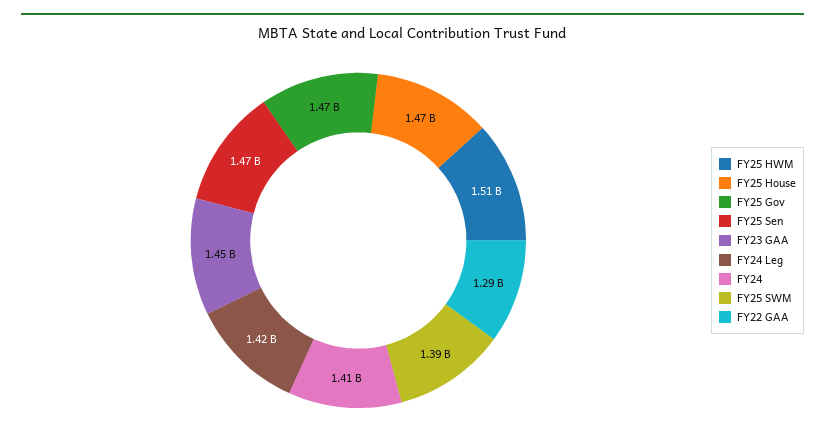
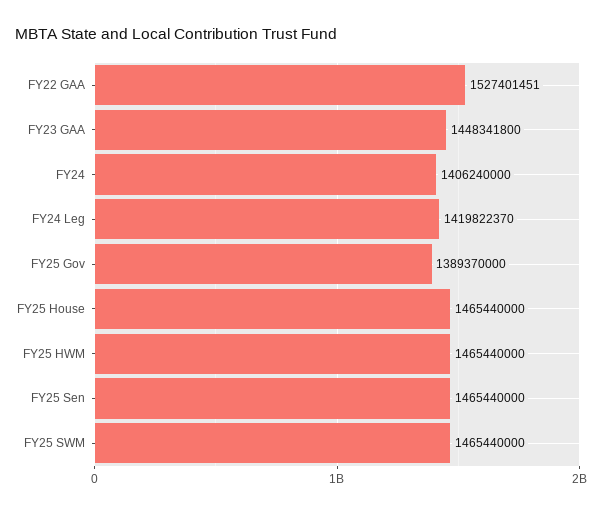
FY25 HWM: 1510000000 -> 1465440000
FY25 Gov: 1470000000 -> 1389370000
FY25 SWM: 1390000000 -> 1465440000
FY22 GAA: 1290000000 -> 1527401451

